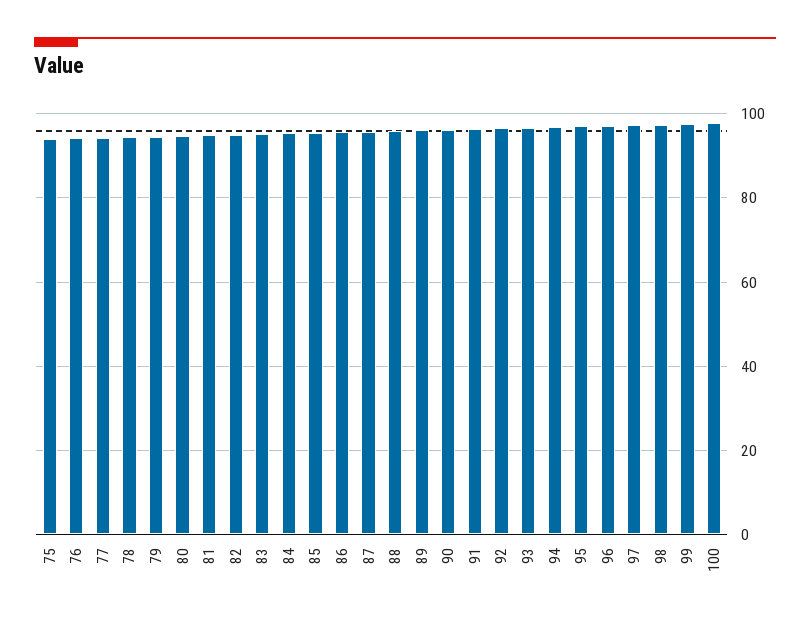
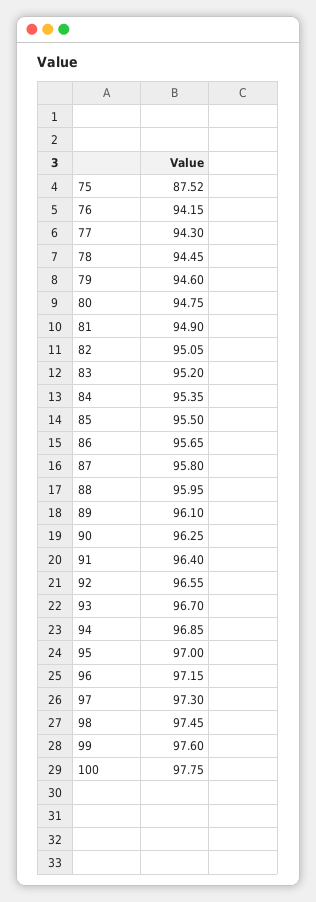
75: 94 -> 87.52

